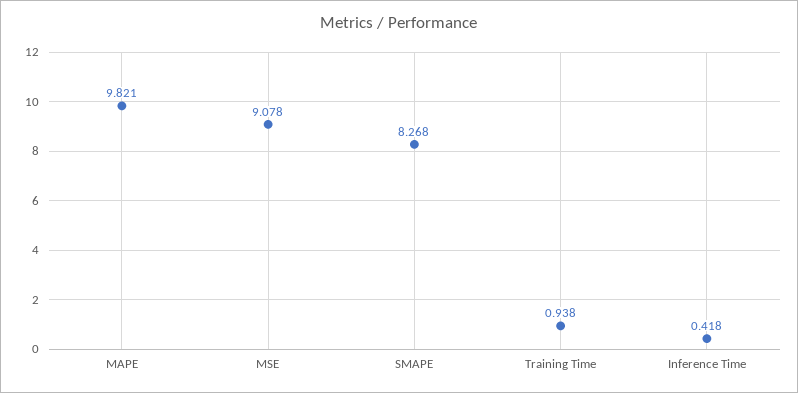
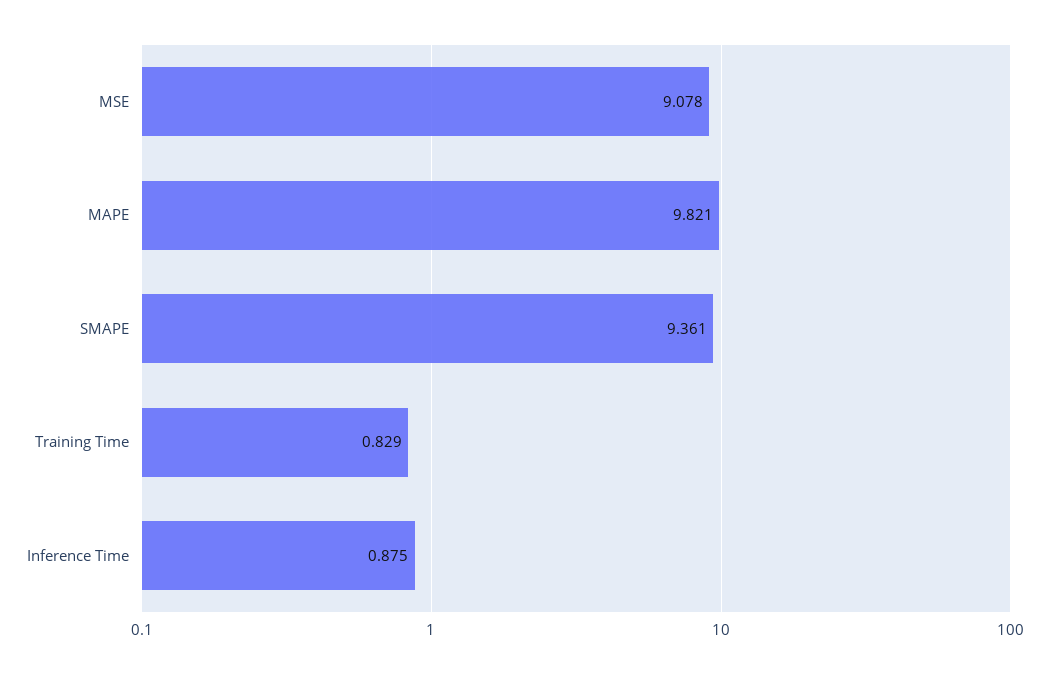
SMAPE: 8.268 -> 9.361
Training Time: 0.938 -> 0.829
Inference Time: 0.418 -> 0.875

